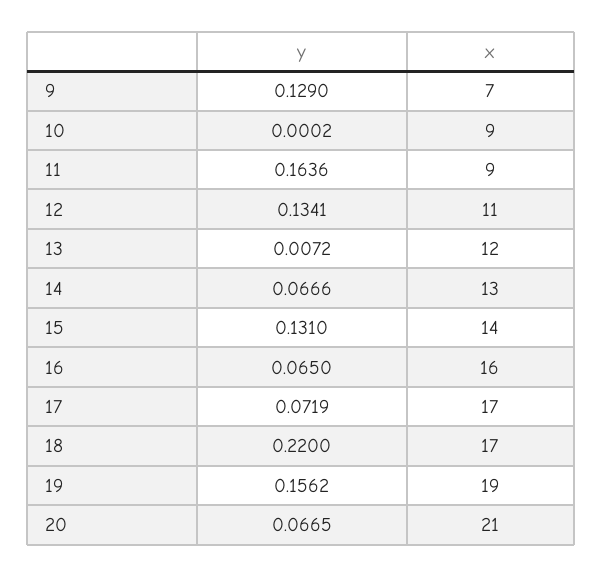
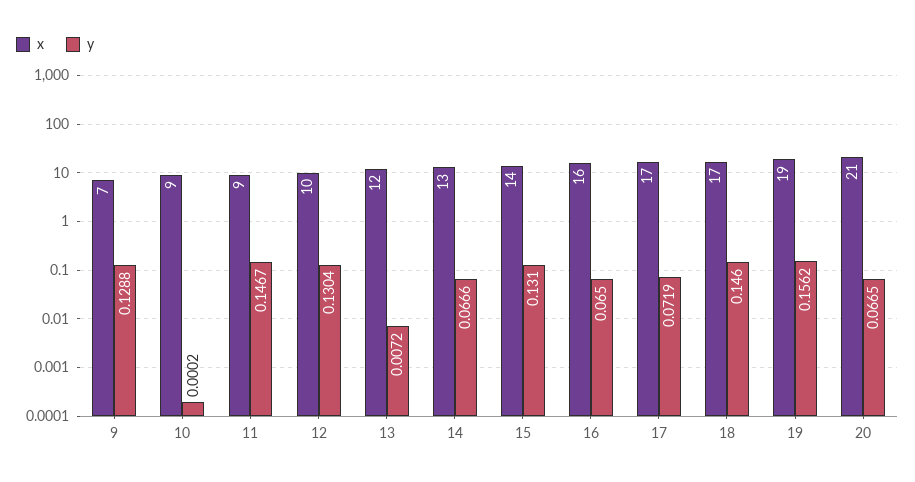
y, 9: 0.129 -> 0.1288
y, 11: 0.1636 -> 0.1467
y, 12: 0.1341 -> 0.1304
x, 12: 11 -> 10
y, 18: 0.22 -> 0.146

